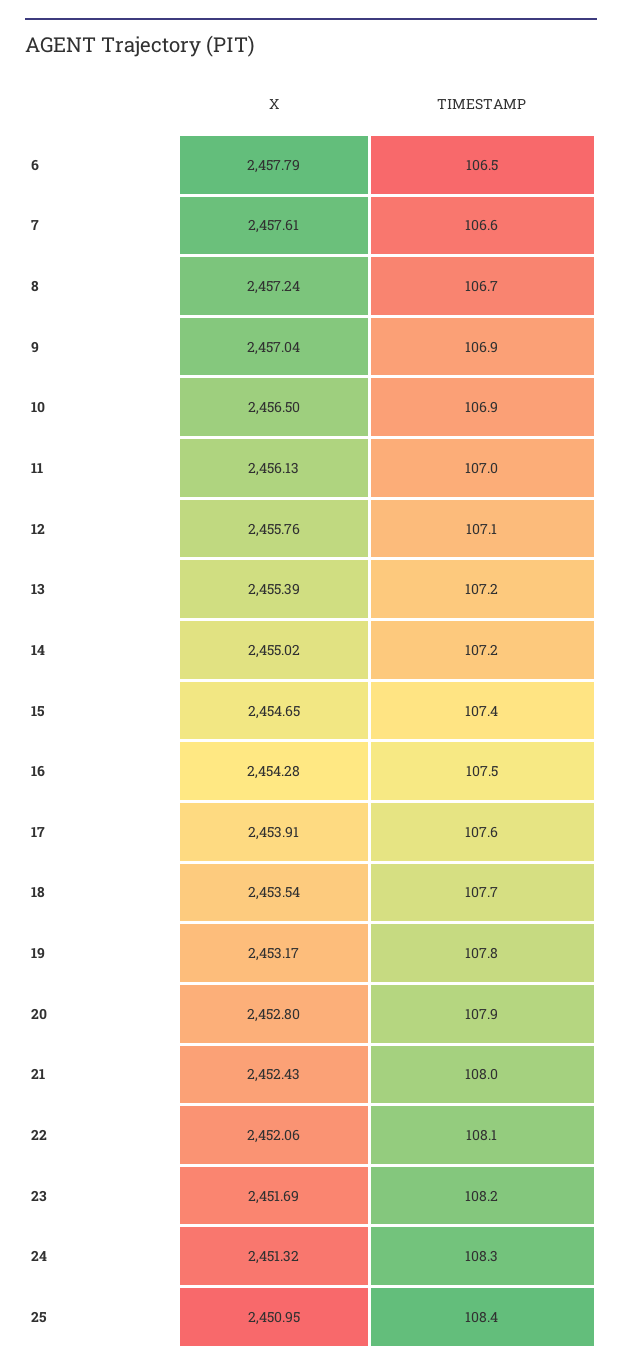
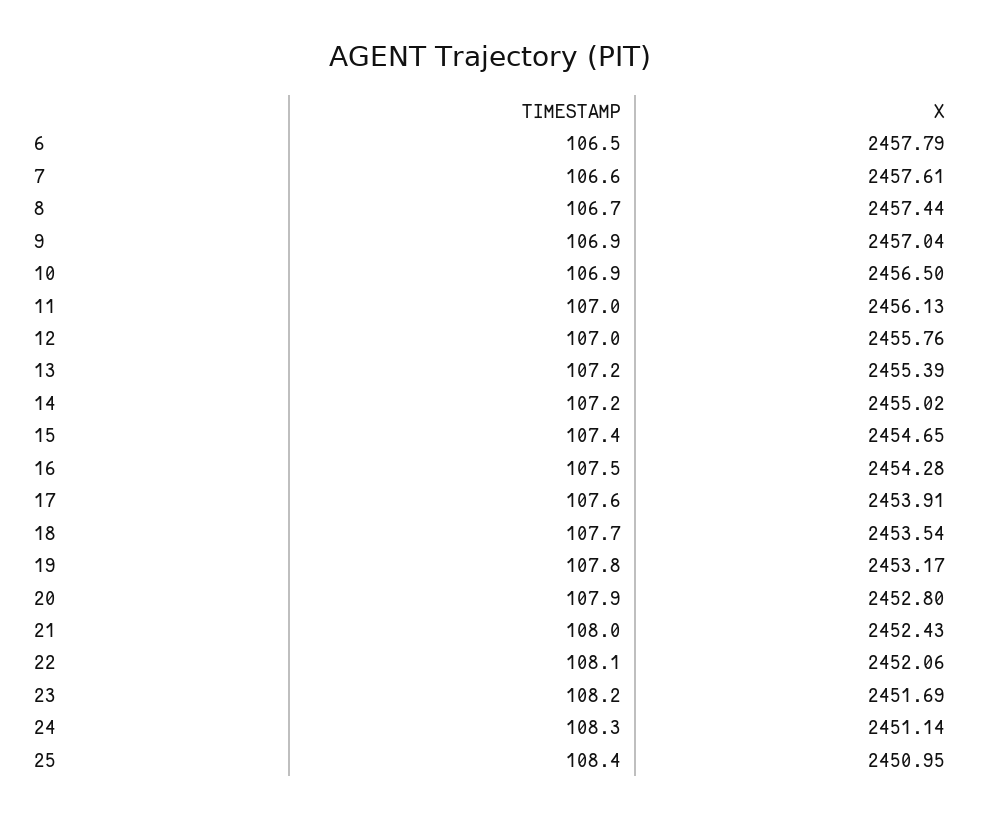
X, 8: 2457.24 -> 2457.44
TIMESTAMP, 12: 107.1 -> 107
X, 24: 2451.32 -> 2451.14

